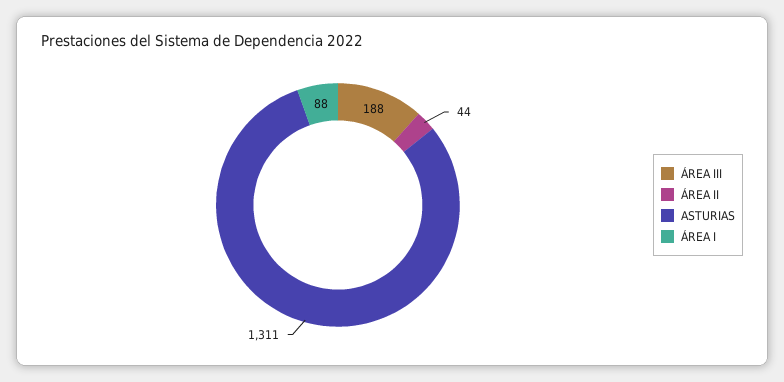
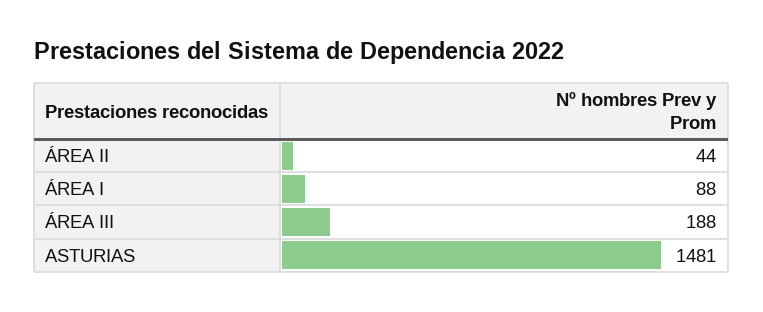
ASTURIAS: 1311 -> 1481

